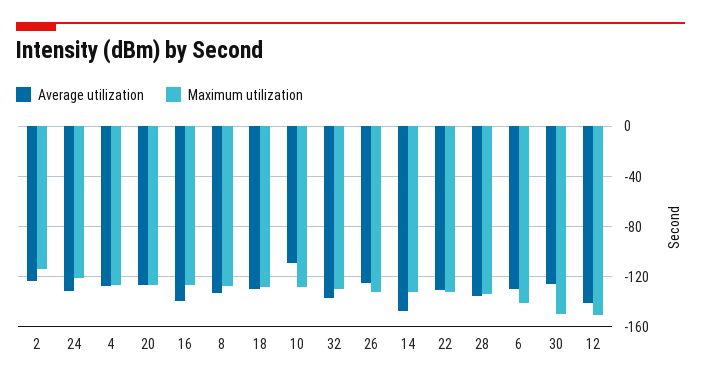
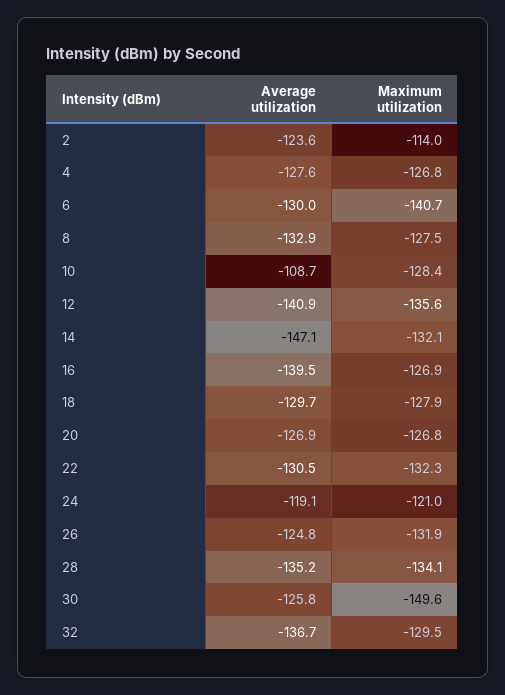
Average utilization, 24: -130 -> -119.1
Maximum utilization, 12: -150 -> -135.6

